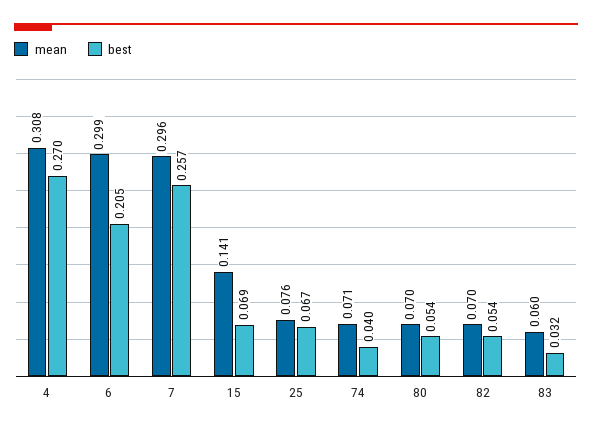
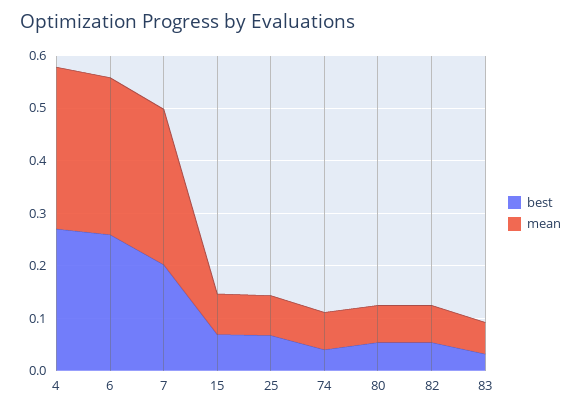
best, 6: 0.205 -> 0.26
best, 7: 0.257 -> 0.2
mean, 15: 0.141 -> 0.08

